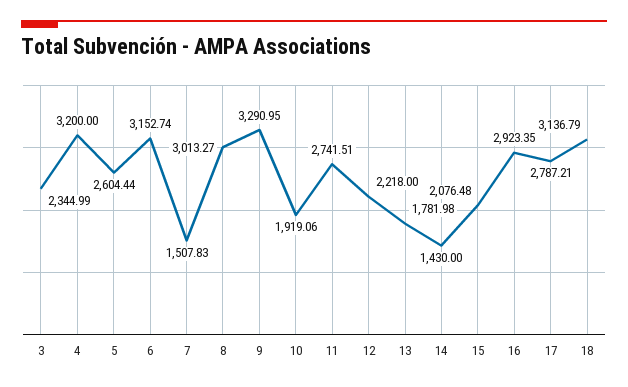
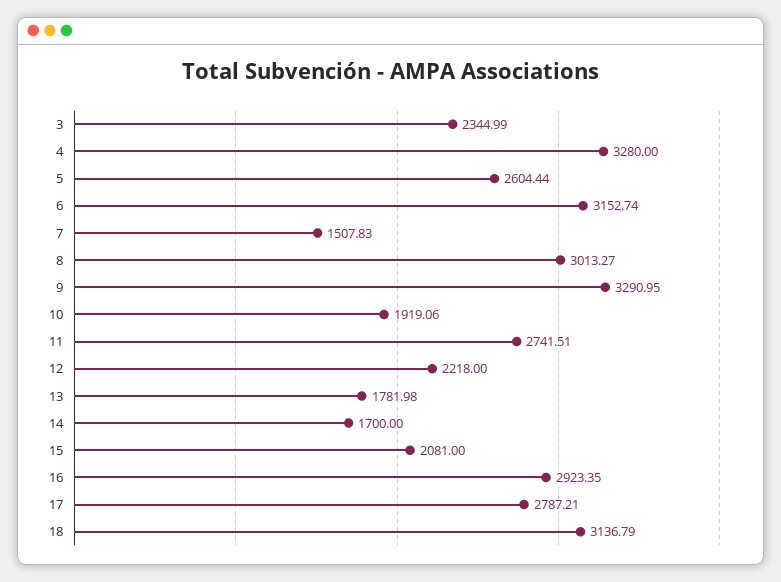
4: 3200 -> 3280
14: 1430 -> 1700
15: 2076.48 -> 2081

